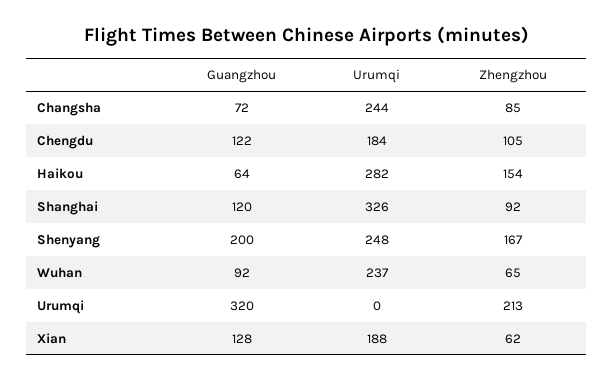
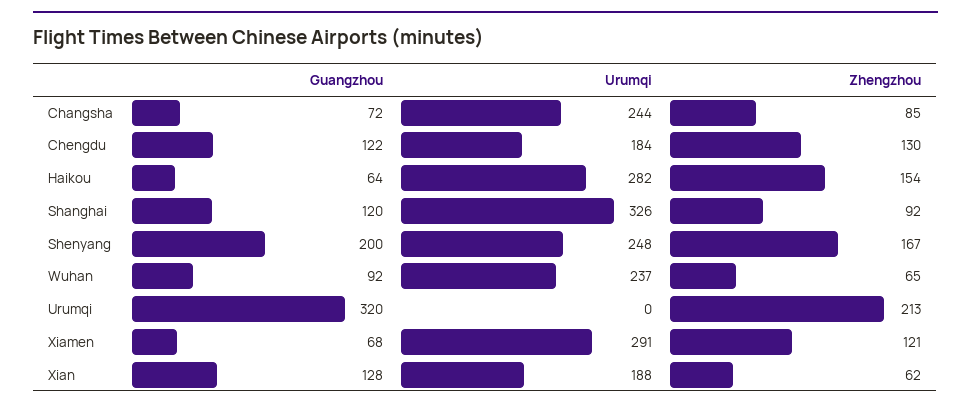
Zhengzhou, Chengdu: 105 -> 130
Guangzhou, Xiamen: none -> 68
Urumqi, Xiamen: none -> 291
Zhengzhou, Xiamen: none -> 121

